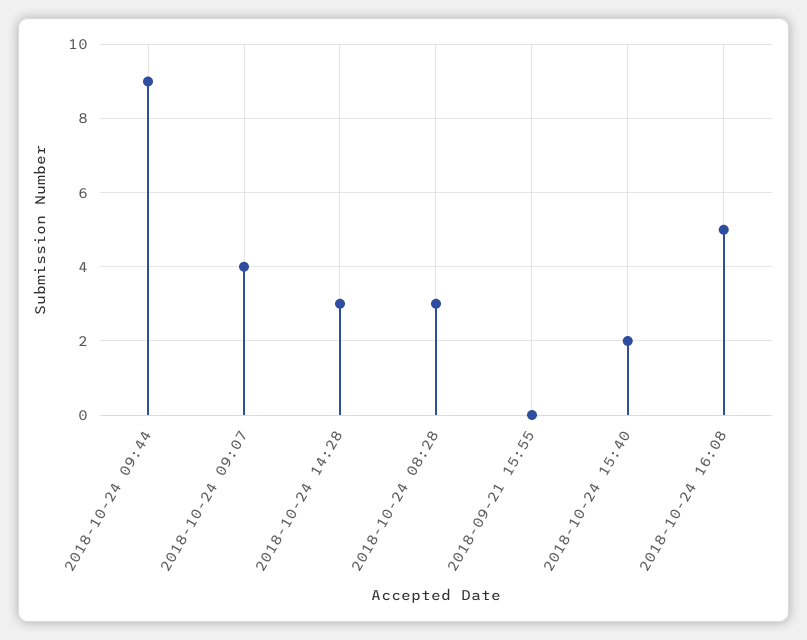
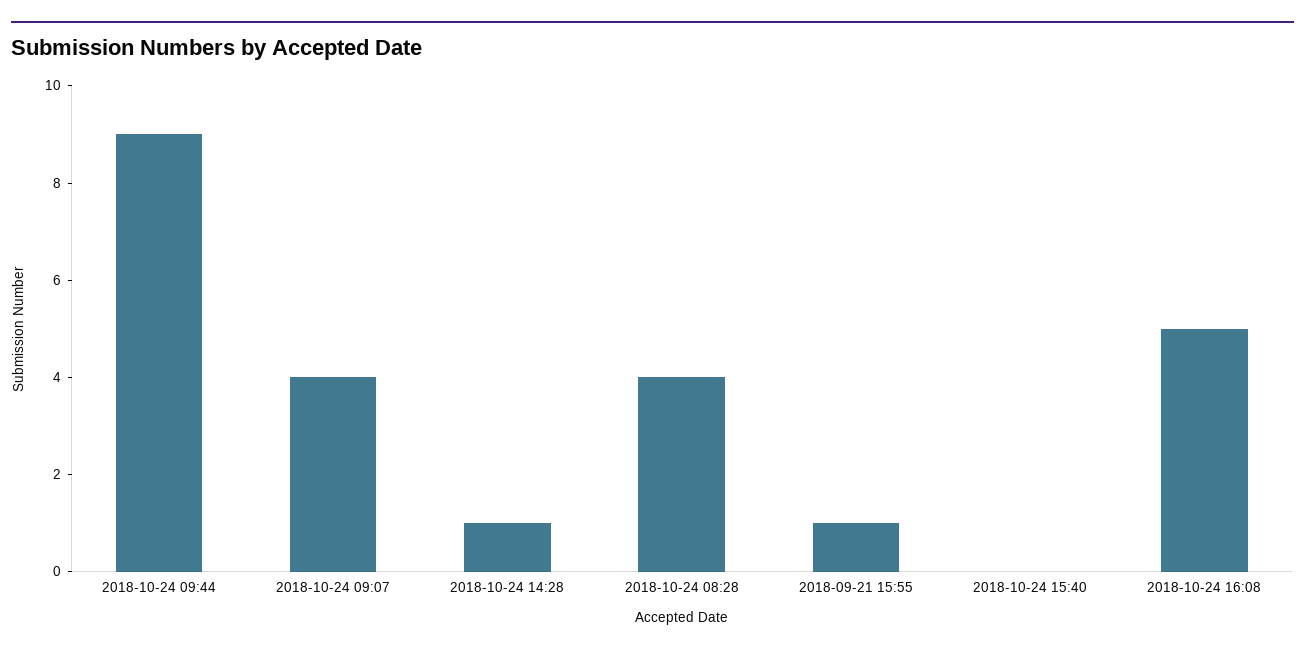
2018-10-24 14:28: 3 -> 1
2018-10-24 08:28: 3 -> 4
2018-09-21 15:55: 0 -> 1
2018-10-24 15:40: 2 -> 0

